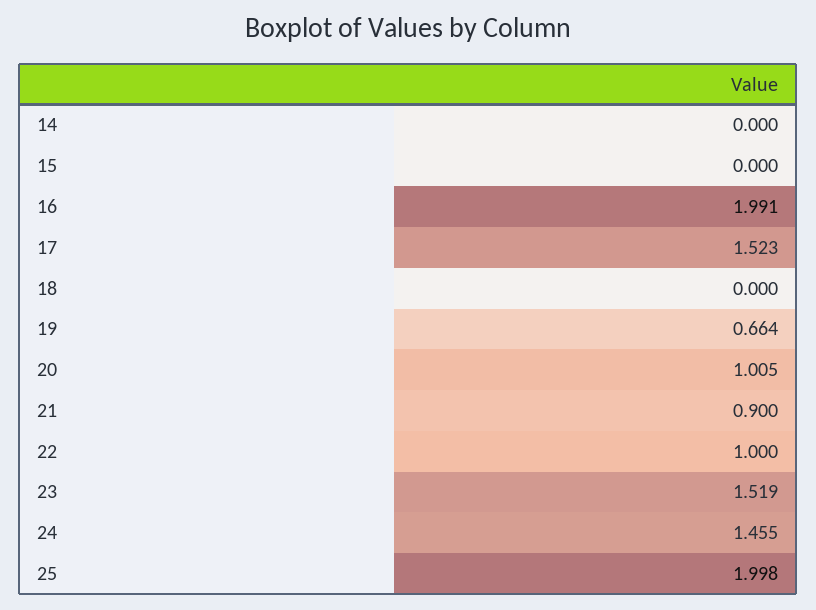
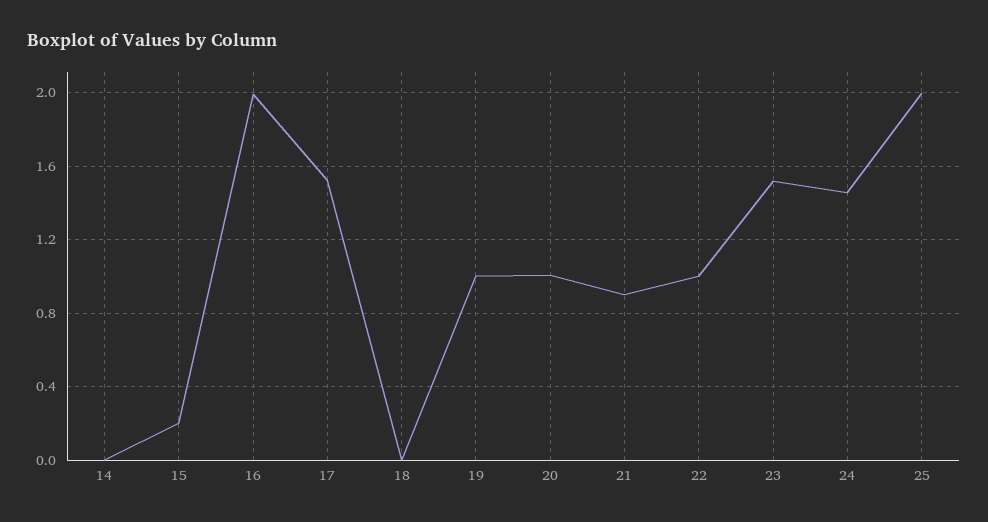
15: 0 -> 0.2
19: 0.664 -> 1

